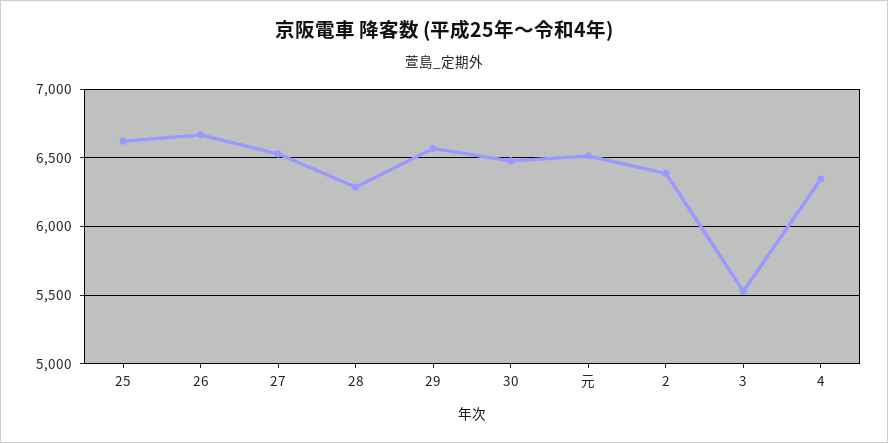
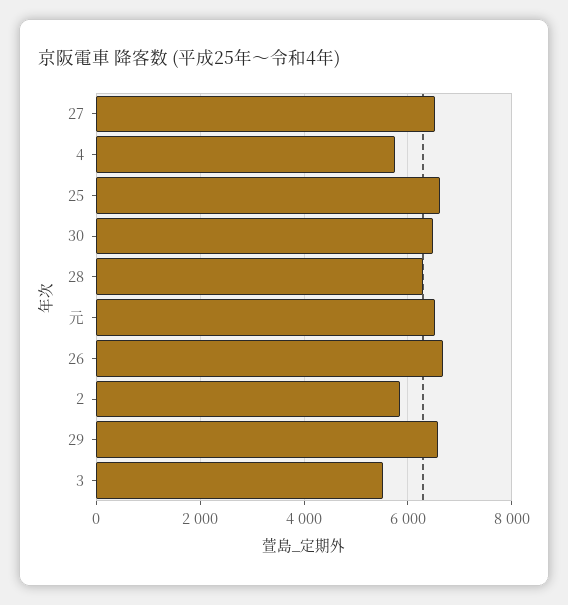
2: 6400 -> 5800
4: 6350 -> 5800

